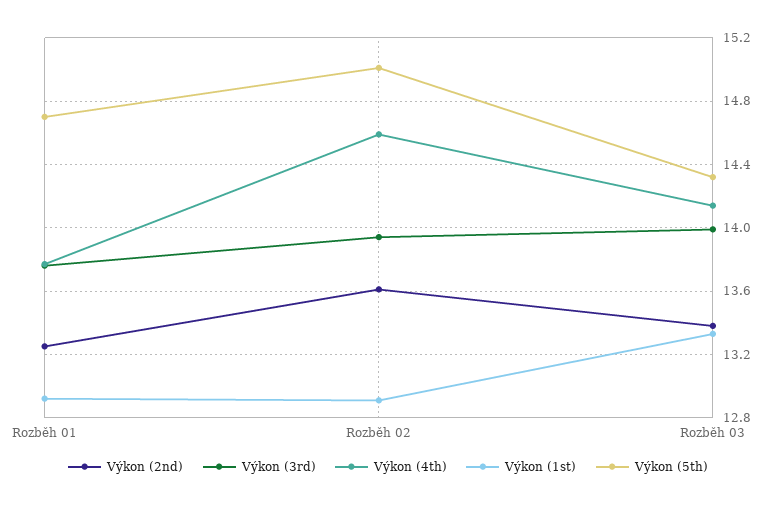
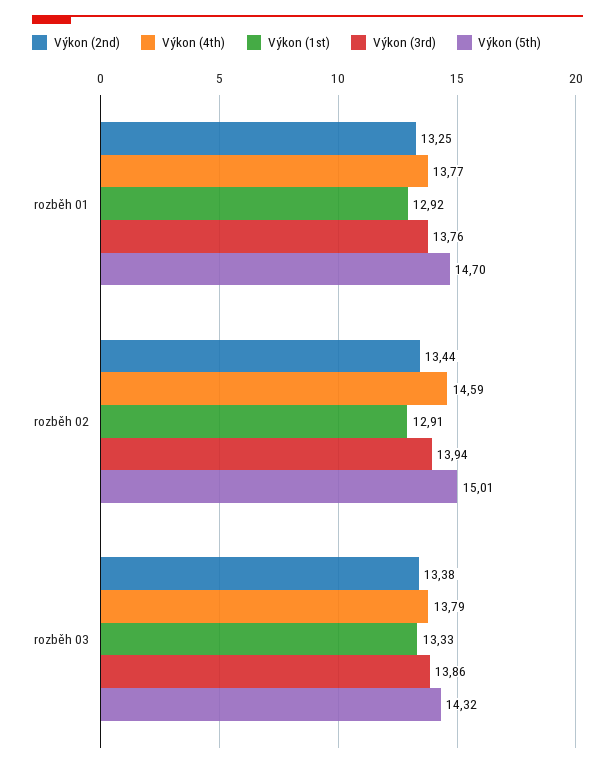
Výkon (2nd), Rozběh 02: 13.6 -> 13.44
Výkon (3rd), Rozběh 03: 14 -> 13.86
Výkon (4th), Rozběh 03: 14.15 -> 13.79

